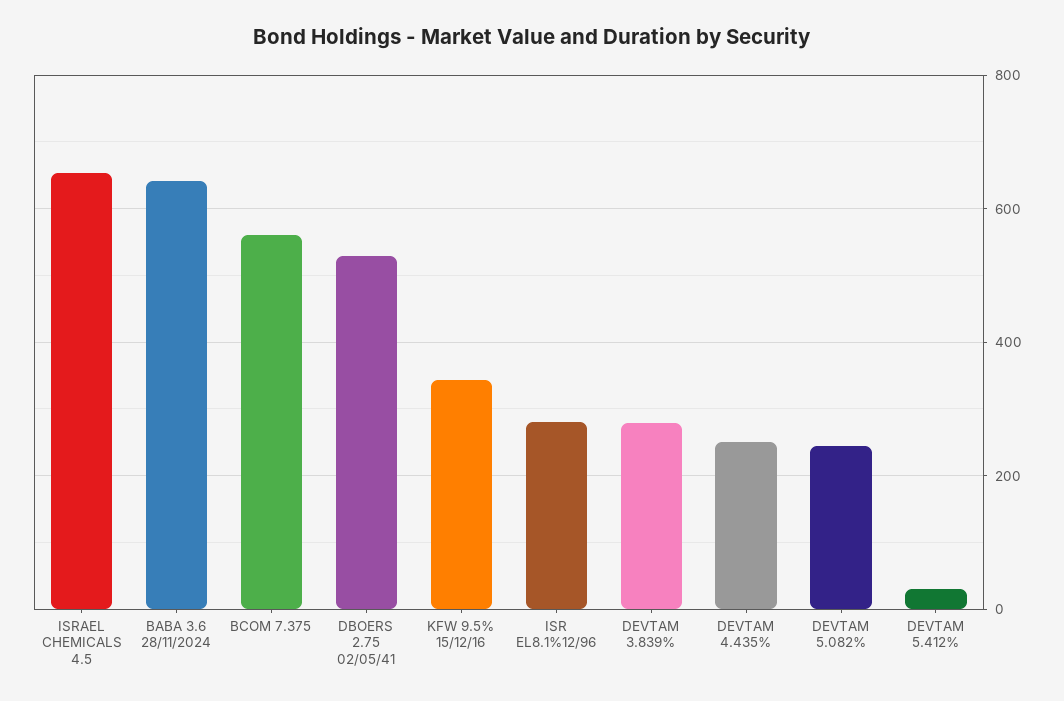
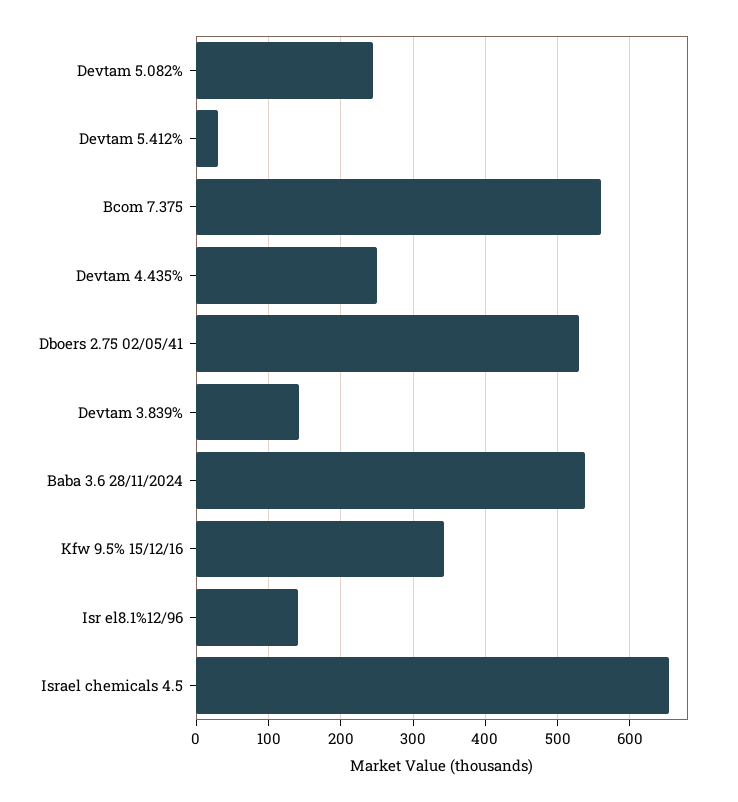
BABA 3.6 28/11/2024: 640 -> 540
ISR EL8.1%12/96: 280 -> 140
DEVTAM 3.839%: 280 -> 140

